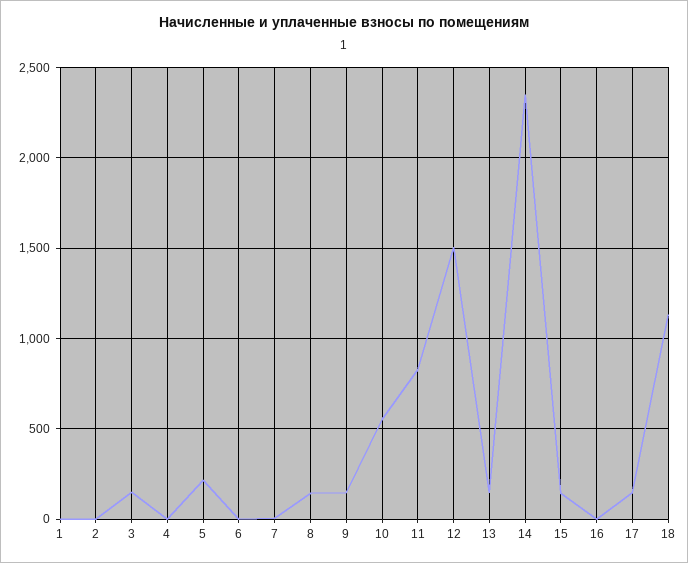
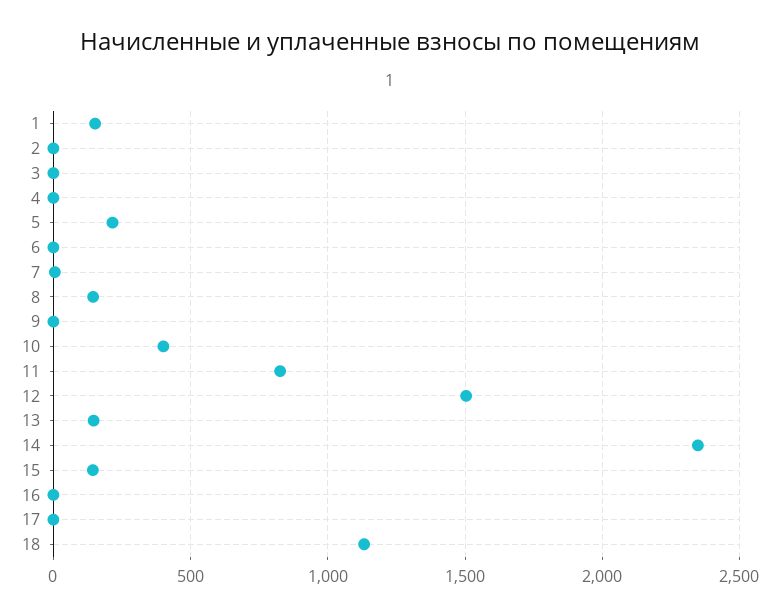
1: 0 -> 150
3: 150 -> 0
9: 150 -> 0
10: 550 -> 400
17: 150 -> 0

